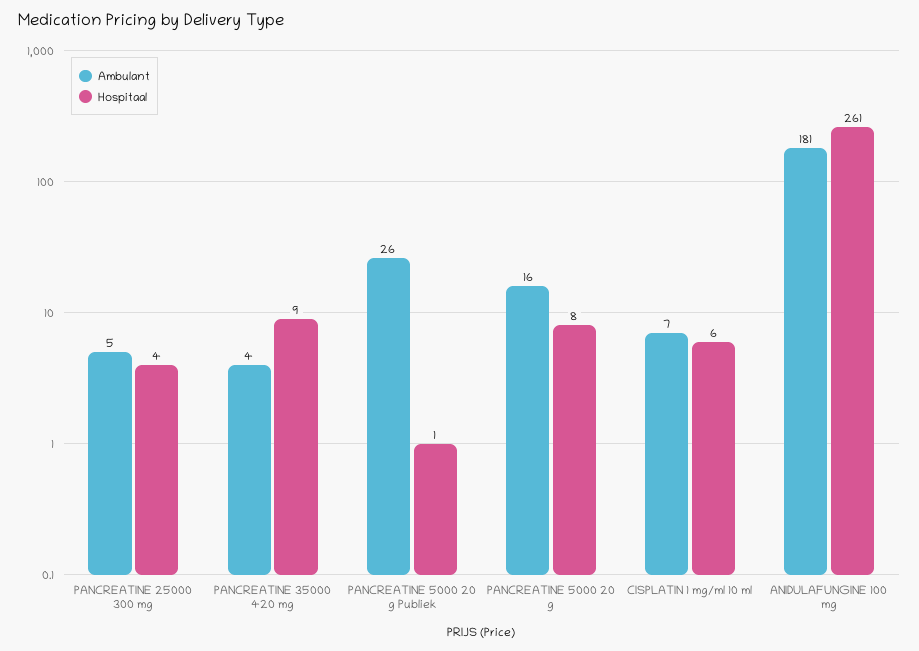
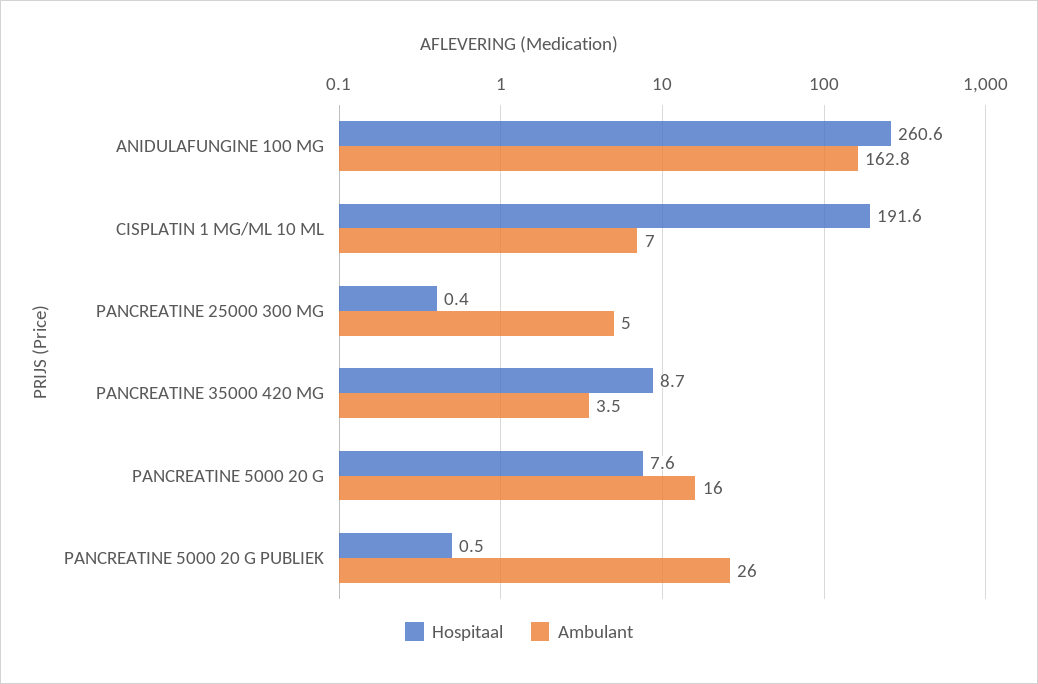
Hospitaal, PANCREATINE 25000 300 mg: 4 -> 0.4
Hospitaal, CISPLATIN 1 mg/ml 10 ml: 6 -> 191.6
Ambulant, ANIDULAFUNGINE 100 mg: 181 -> 162.8

